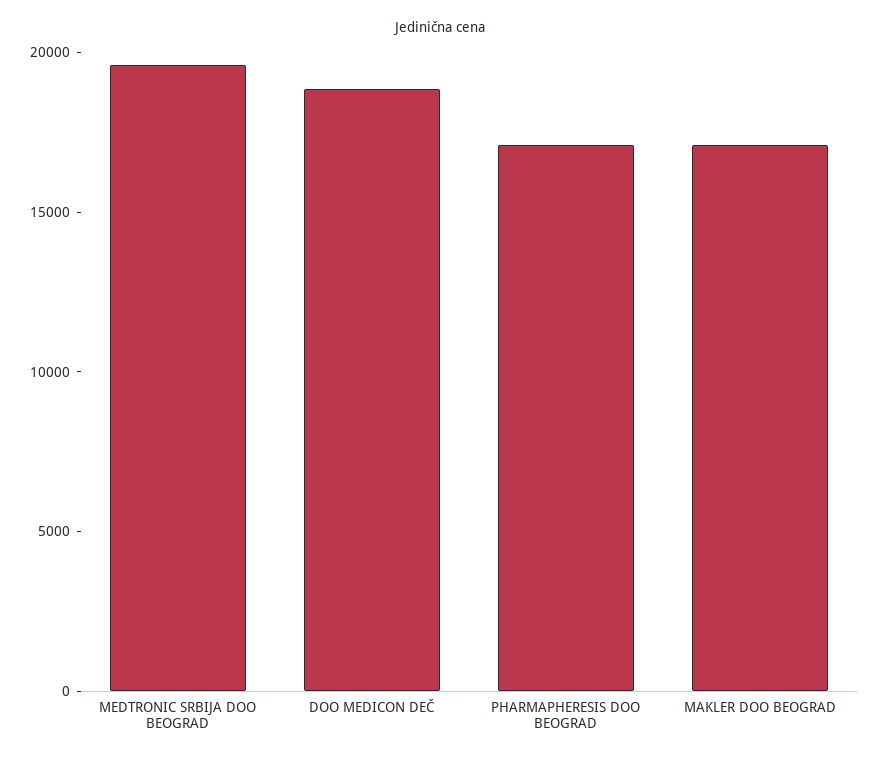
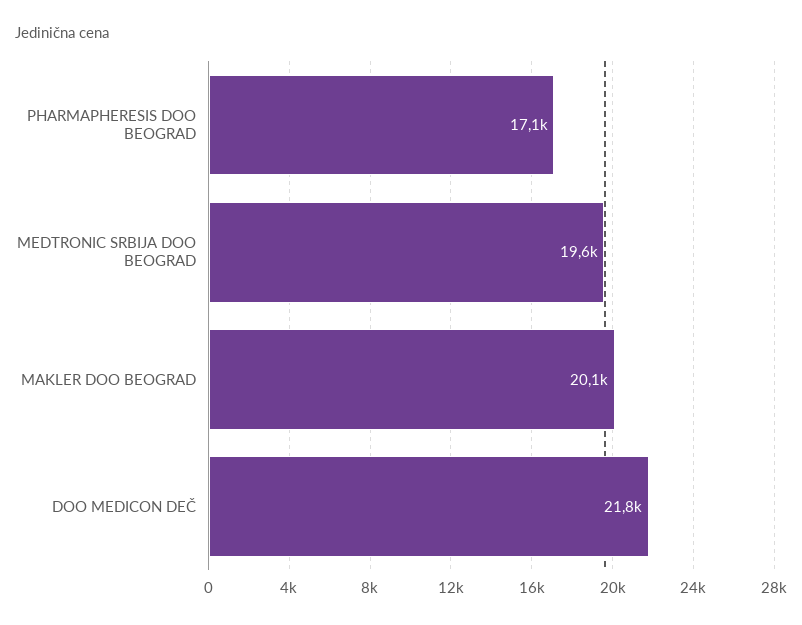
DOO MEDICON DEČ: 19000 -> 21800
MAKLER DOO BEOGRAD: 17000 -> 20100

